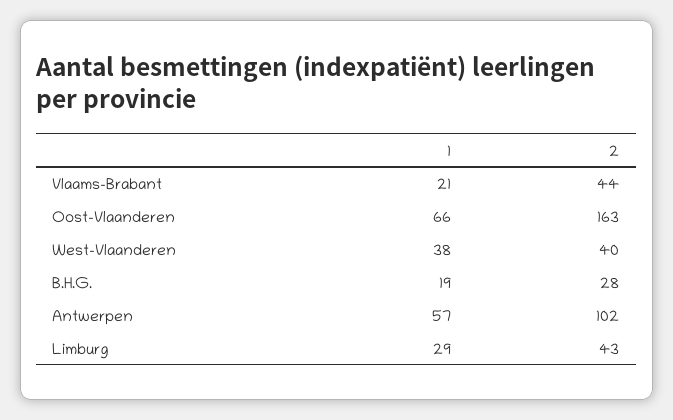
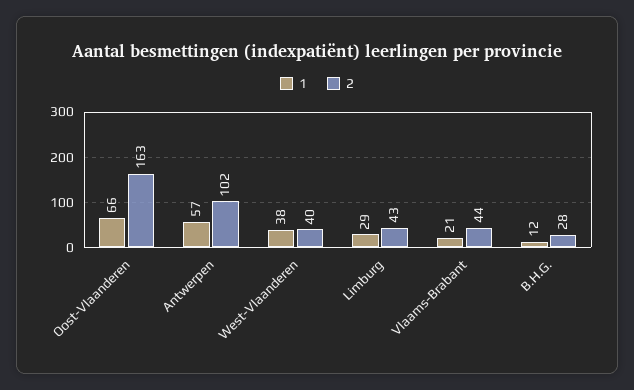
1, B.H.G.: 19 -> 12

